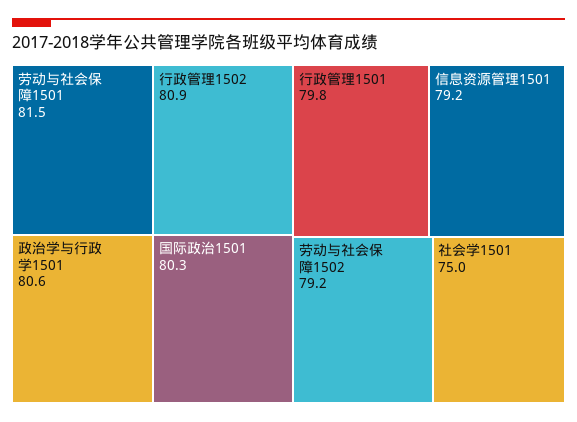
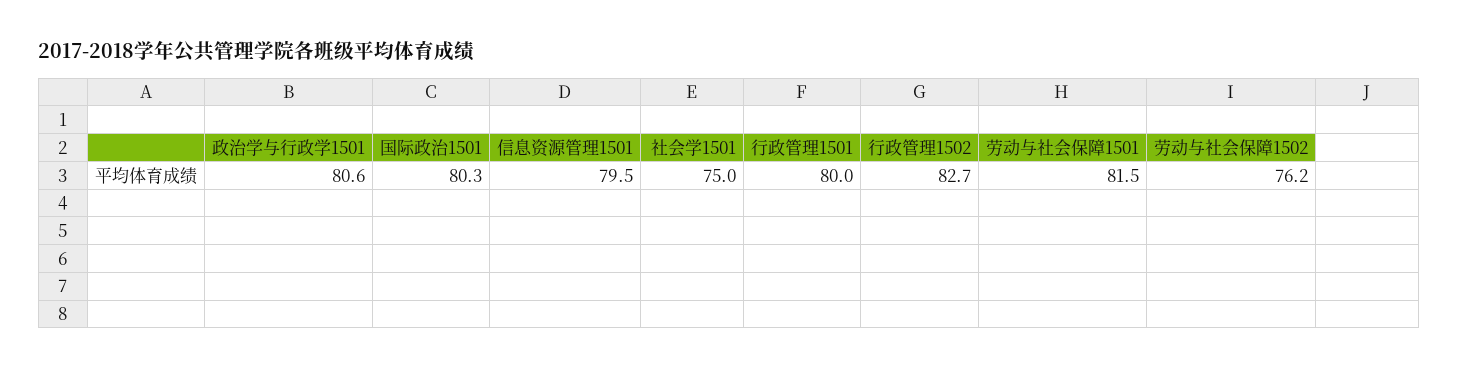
行政管理1502: 80.9 -> 82.7
行政管理1501: 79.8 -> 80
信息资源管理1501: 79.2 -> 79.5
劳动与社会保障1502: 79.2 -> 76.2

